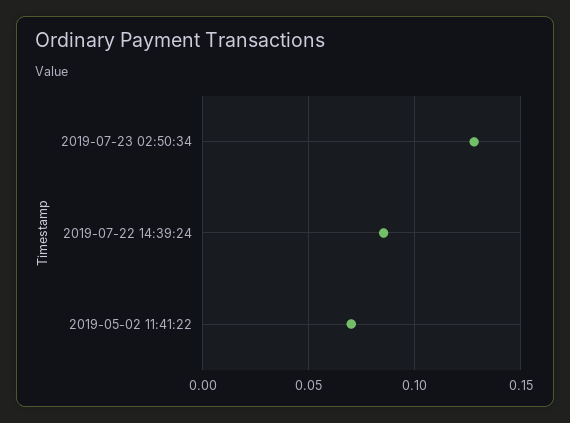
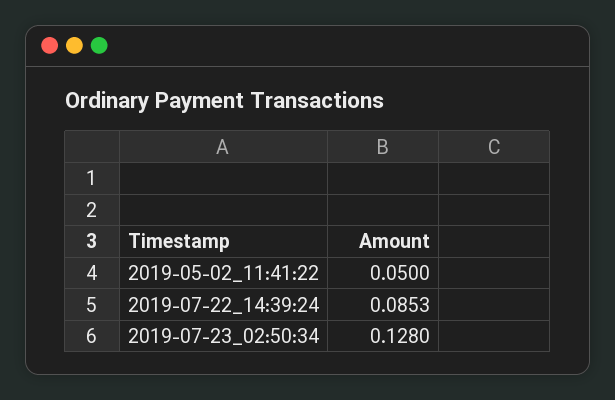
2019-05-02 11:41:22: 0.07 -> 0.05

